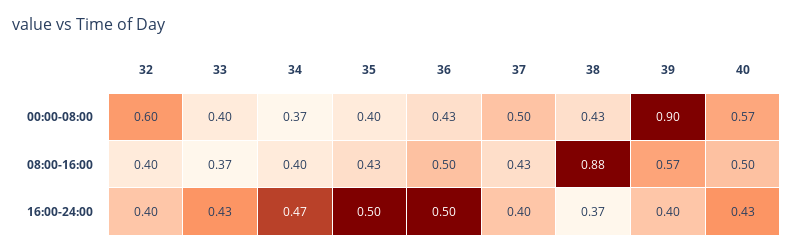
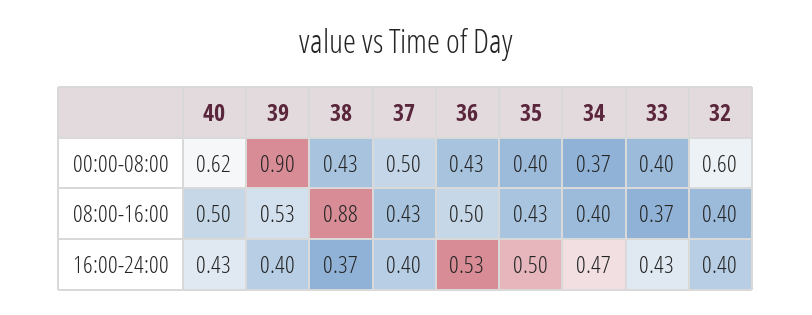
40, 00:00-08:00: 0.57 -> 0.62
39, 08:00-16:00: 0.57 -> 0.53
36, 16:00-24:00: 0.5 -> 0.53

